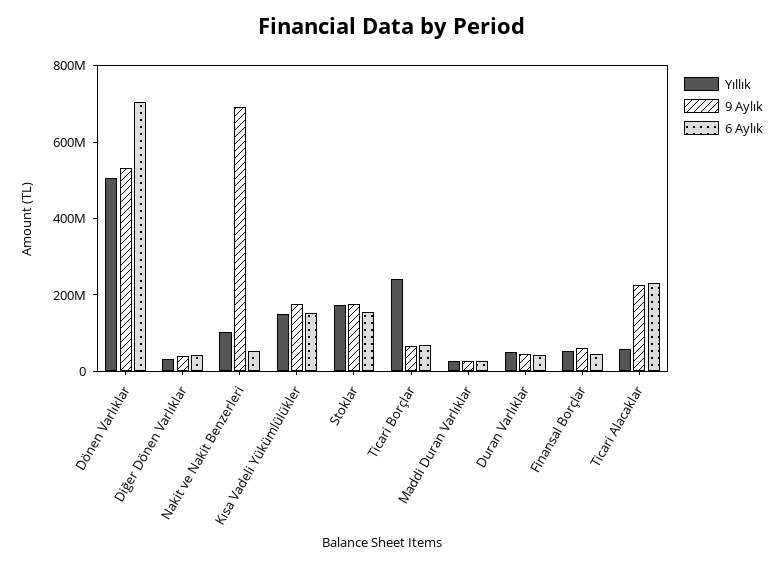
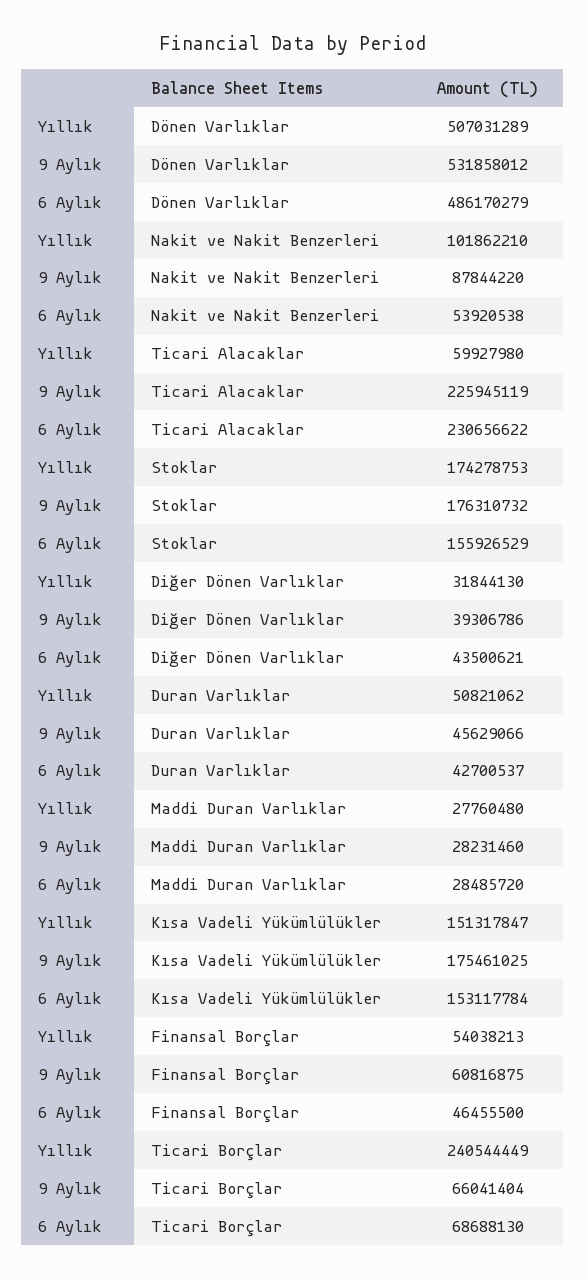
6 Aylık, Dönen Varlıklar: 700000000 -> 486170279
9 Aylık, Nakit ve Nakit Benzerleri: 700000000 -> 87844220

